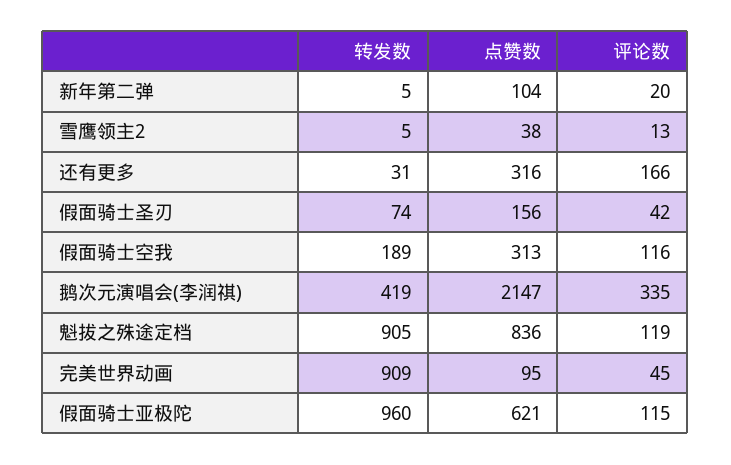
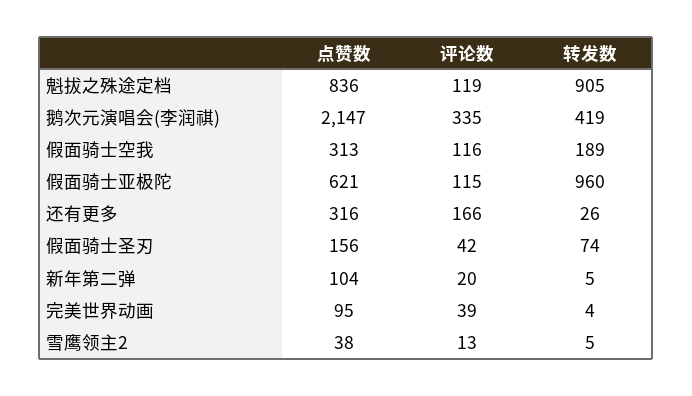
转发数, 还有更多: 31 -> 26
转发数, 完美世界动画: 909 -> 4
评论数, 完美世界动画: 45 -> 39

